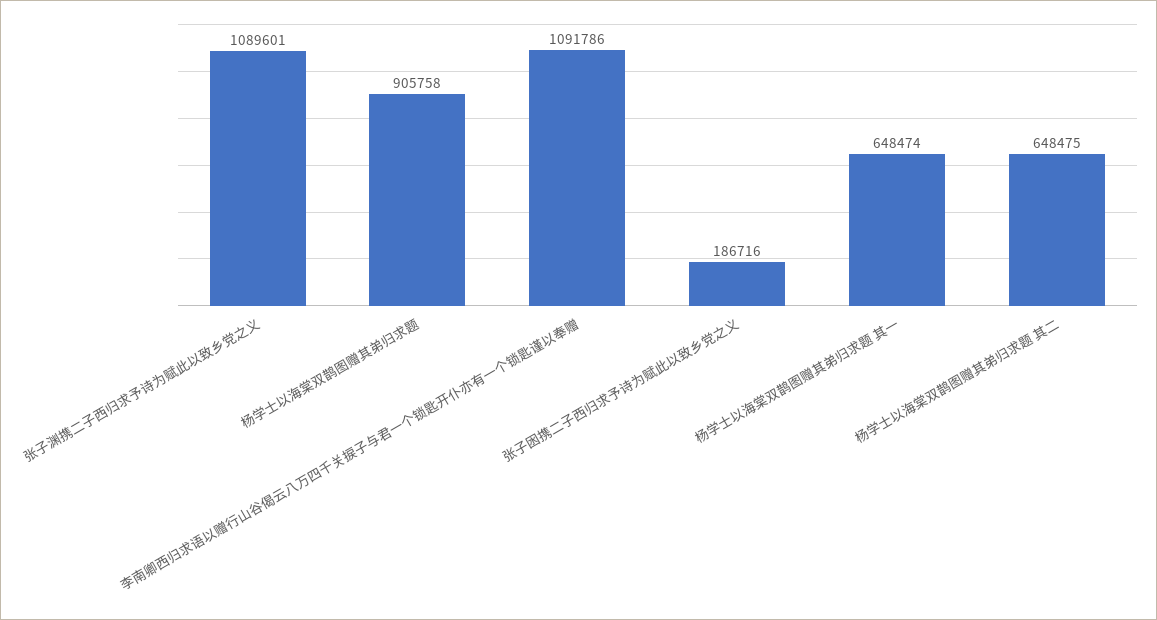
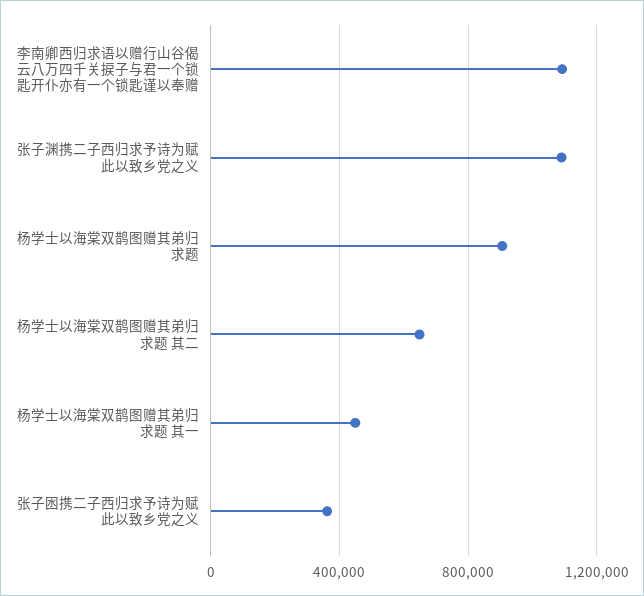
张子囦携二子西归求予诗为赋此以致乡党之义: 186716 -> 350000
杨学士以海棠双鹊图赠其弟归求题 其一: 648474 -> 450000

